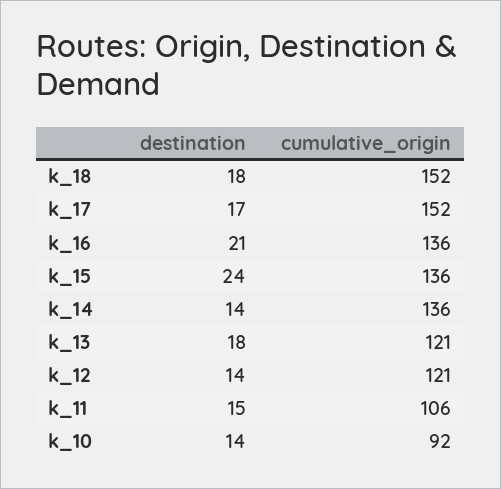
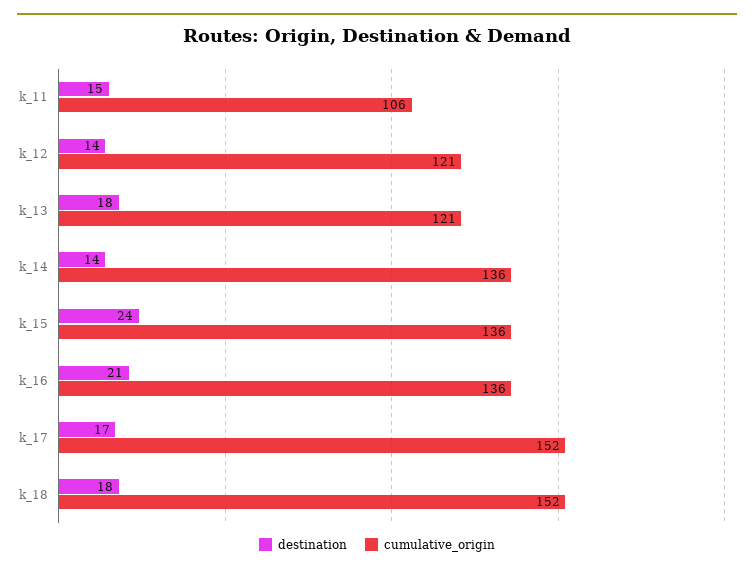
destination, k_10: 14 -> none
cumulative_origin, k_10: 92 -> none

